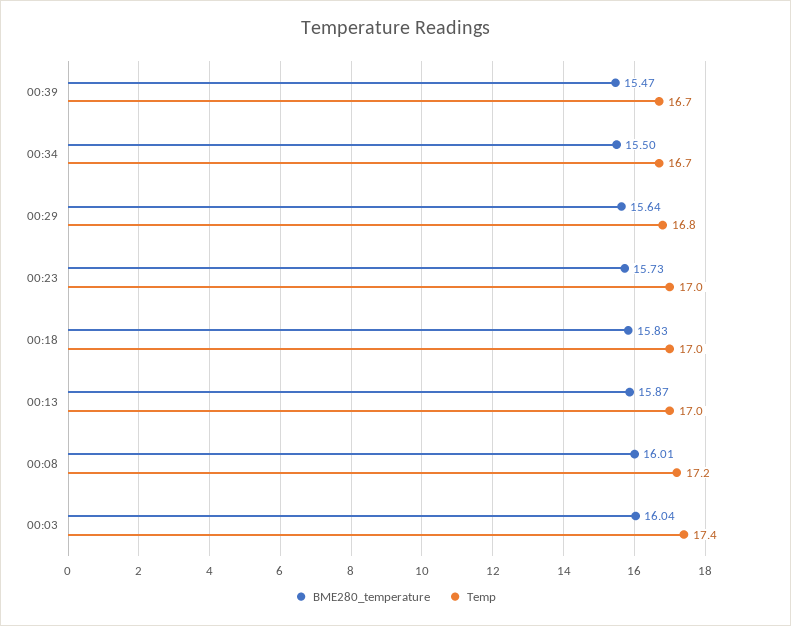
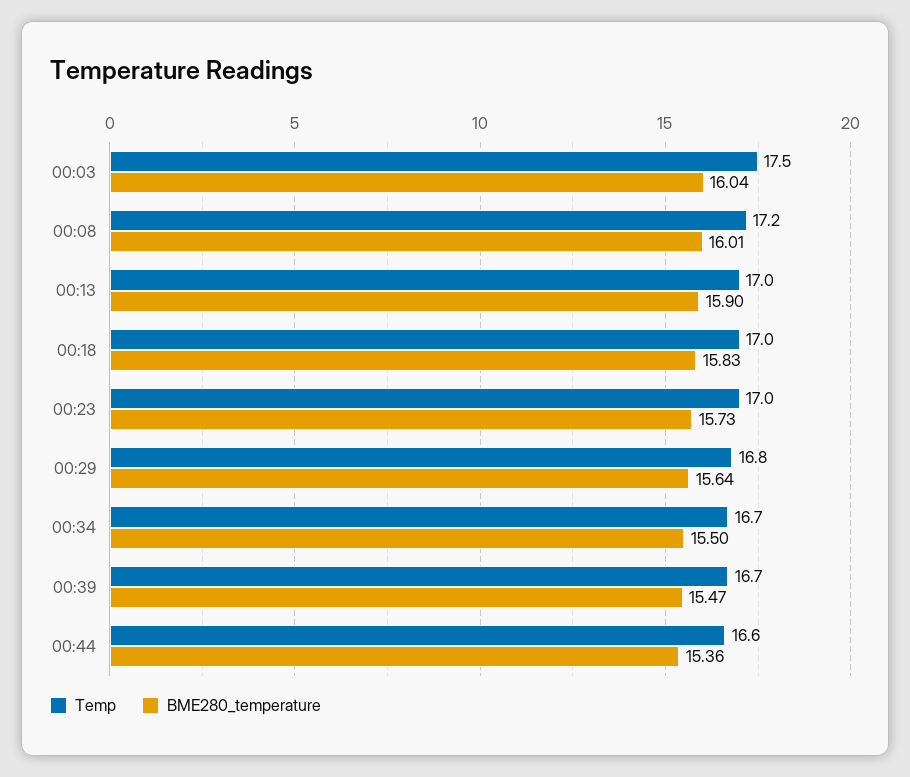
BME280_temperature, 00:13: 15.87 -> 15.9
Temp, 00:03: 17.4 -> 17.5
Temp, 00:44: none -> 16.6
BME280_temperature, 00:44: none -> 15.36

